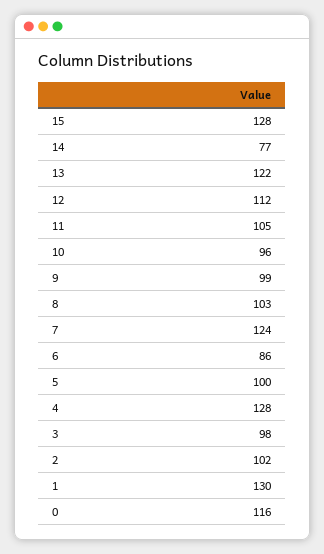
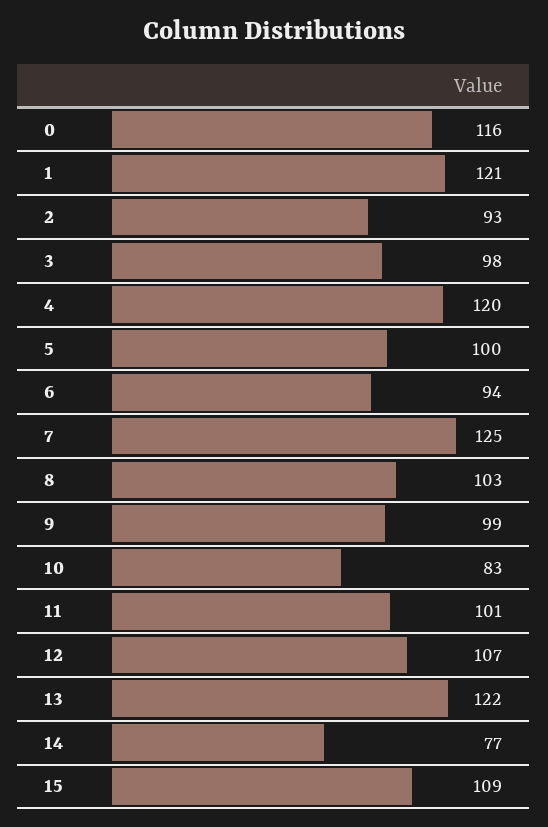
15: 128 -> 109
12: 112 -> 107
11: 105 -> 101
10: 96 -> 83
7: 124 -> 125
6: 86 -> 94
4: 128 -> 120
2: 102 -> 93
1: 130 -> 121

